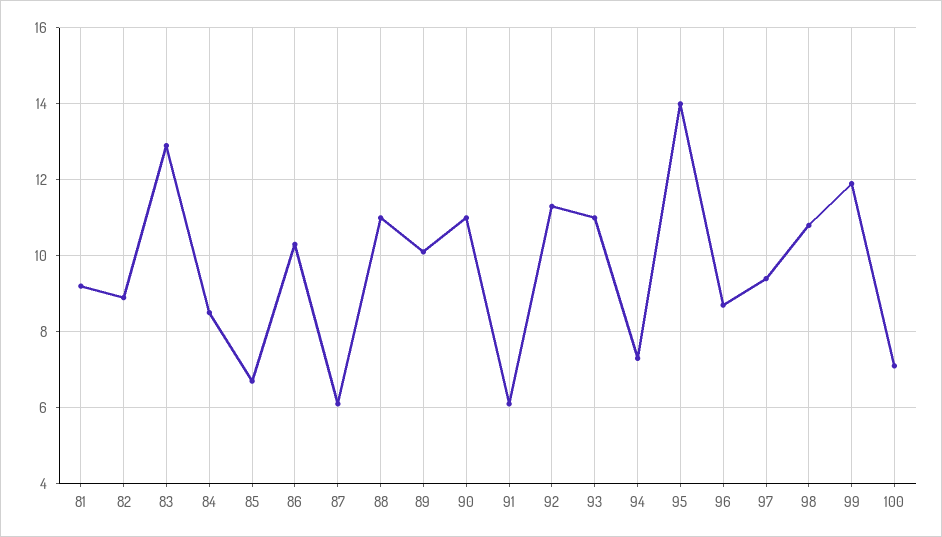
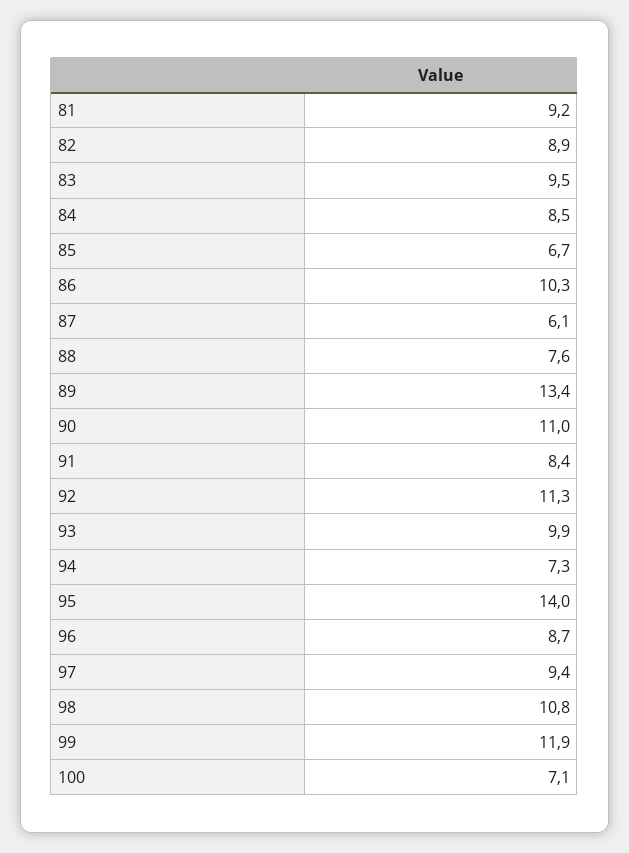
83: 13 -> 9.5
88: 11 -> 7.6
89: 10 -> 13.4
91: 6 -> 8.4
93: 11 -> 9.9

